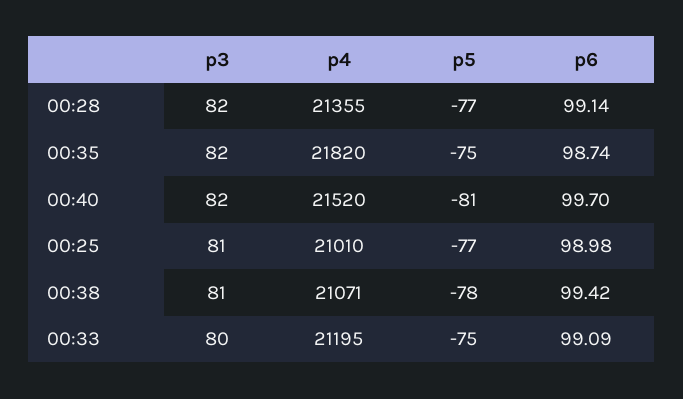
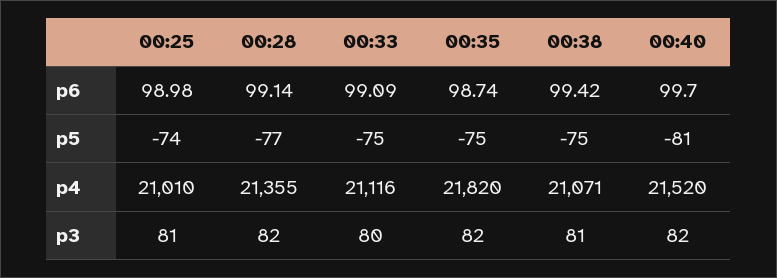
p5, 00:25: -77 -> -74
p5, 00:38: -78 -> -75
p4, 00:33: 21195 -> 21116

